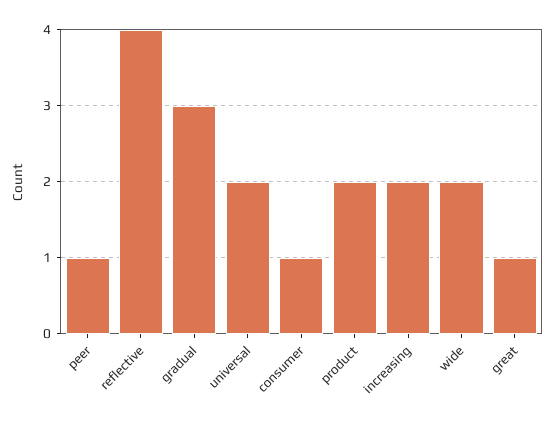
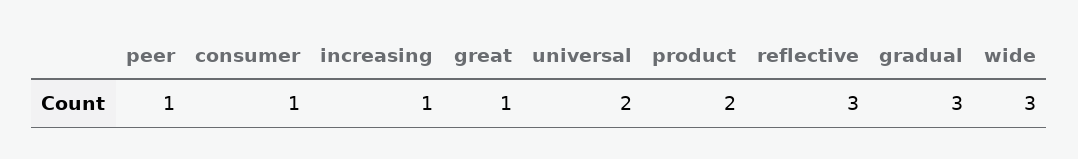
reflective: 4 -> 3
increasing: 2 -> 1
wide: 2 -> 3

